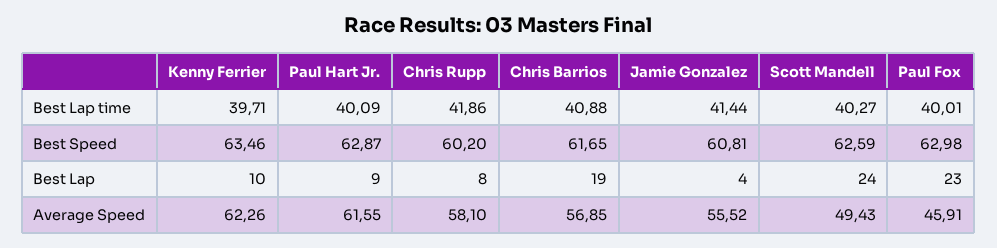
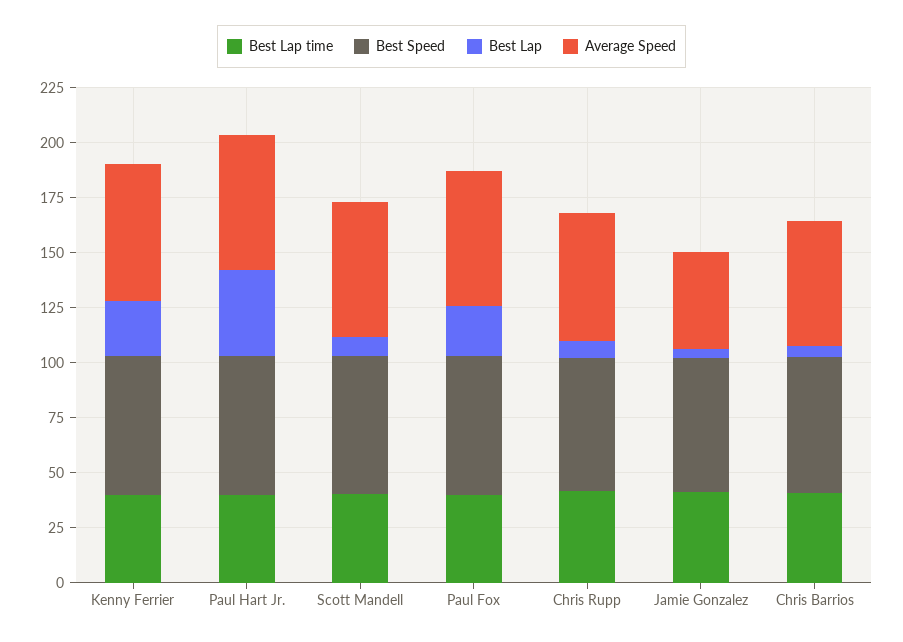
Best Lap, Kenny Ferrier: 10 -> 25
Best Lap, Paul Hart Jr.: 9 -> 40
Best Lap, Chris Barrios: 19 -> 5
Best Lap, Scott Mandell: 24 -> 10
Average Speed, Jamie Gonzalez: 55.52 -> 45
Average Speed, Scott Mandell: 49.43 -> 60
Average Speed, Paul Fox: 45.91 -> 60

